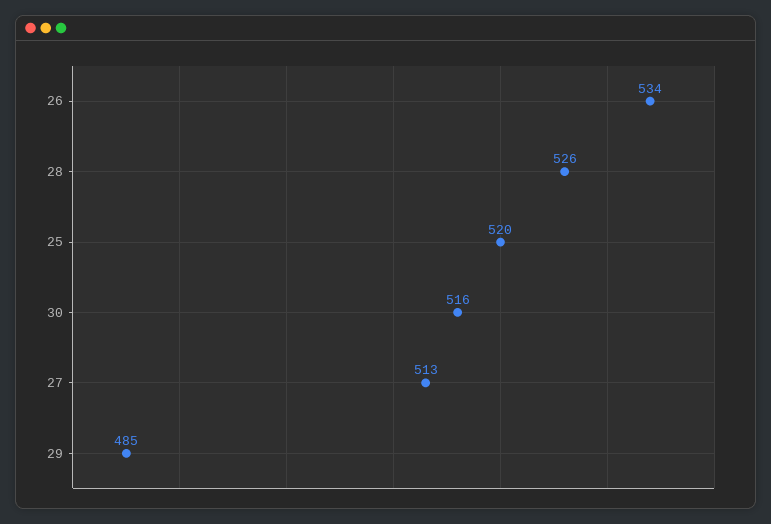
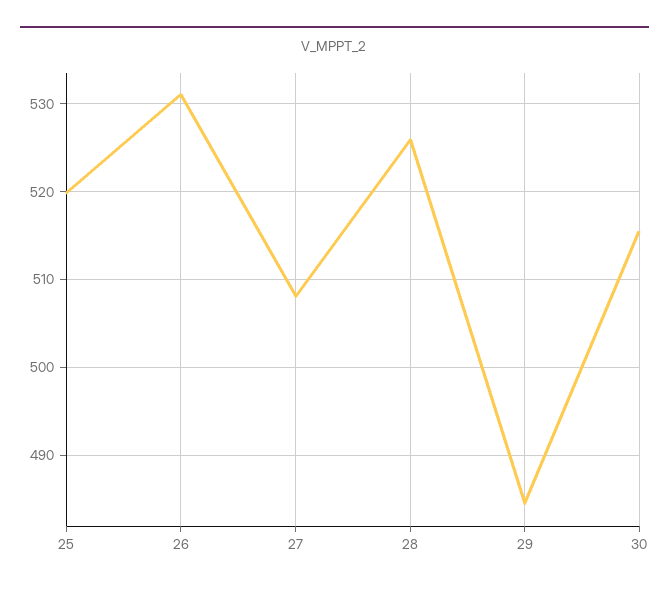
26: 534 -> 531
27: 513 -> 508

